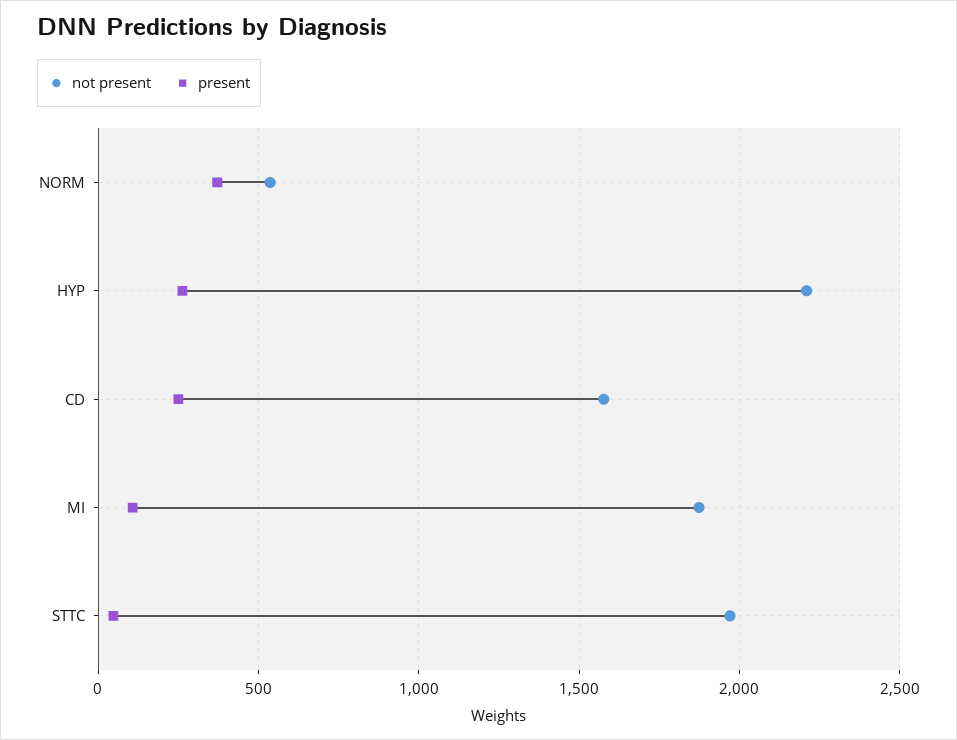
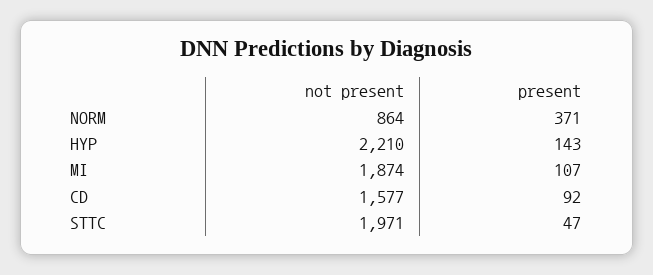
not present, NORM: 550 -> 864
present, HYP: 250 -> 143
present, CD: 250 -> 92

